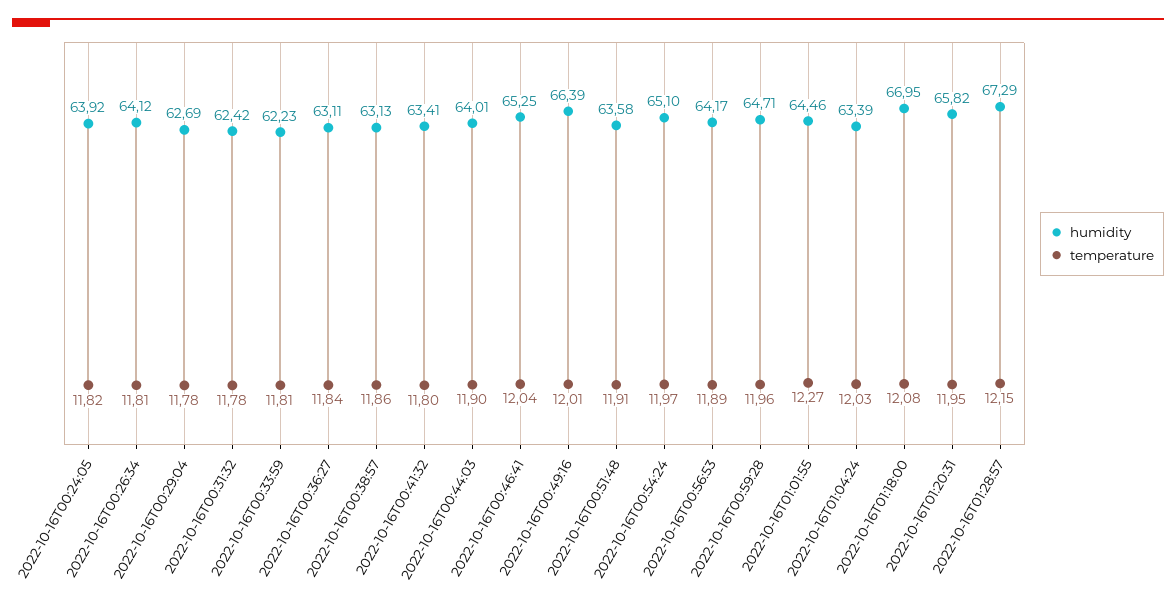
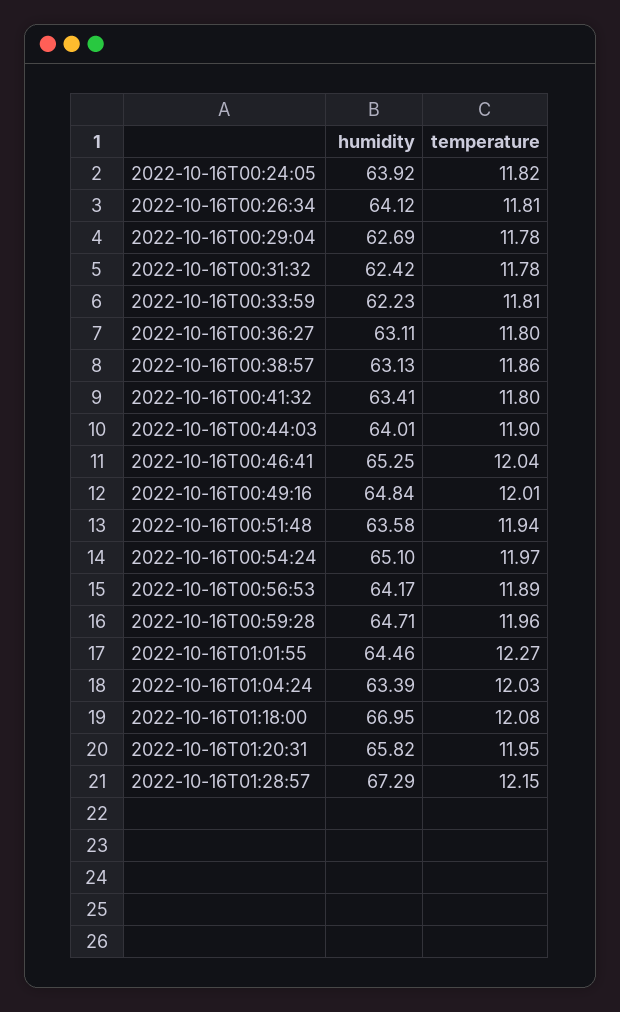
temperature, 2022-10-16T00:36:27: 11.84 -> 11.8
humidity, 2022-10-16T00:49:16: 66.39 -> 64.84
temperature, 2022-10-16T00:51:48: 11.91 -> 11.94

